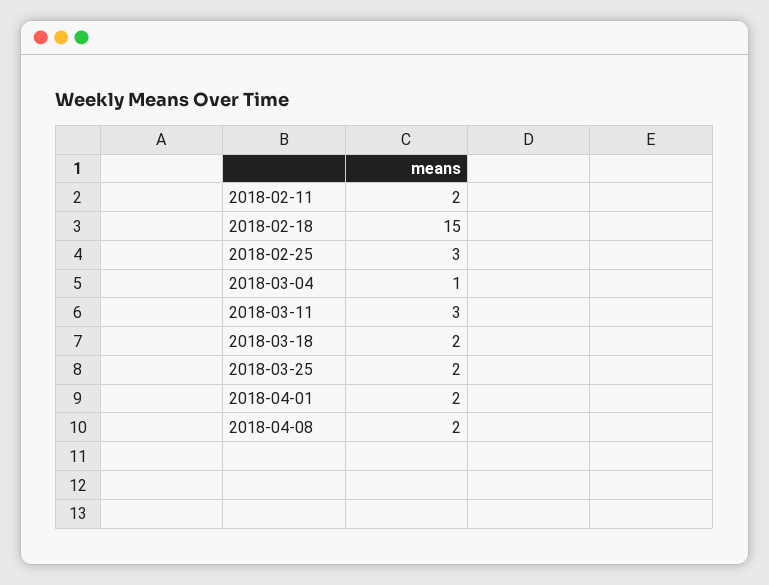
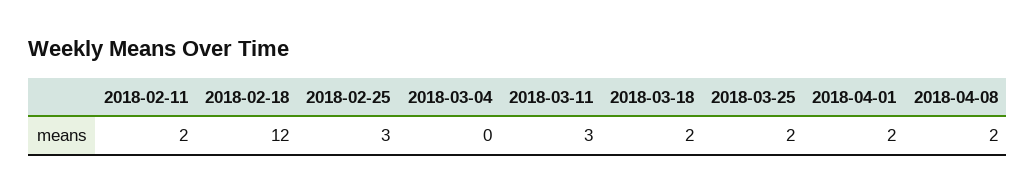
2018-02-18: 15 -> 12
2018-03-04: 1 -> 0

